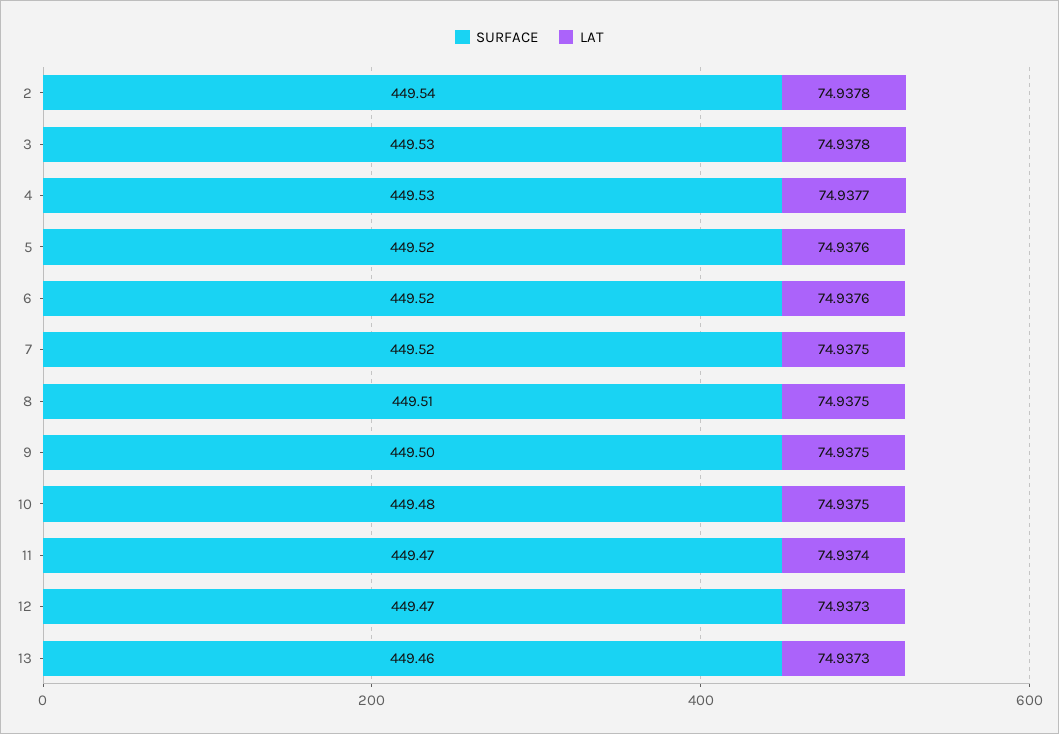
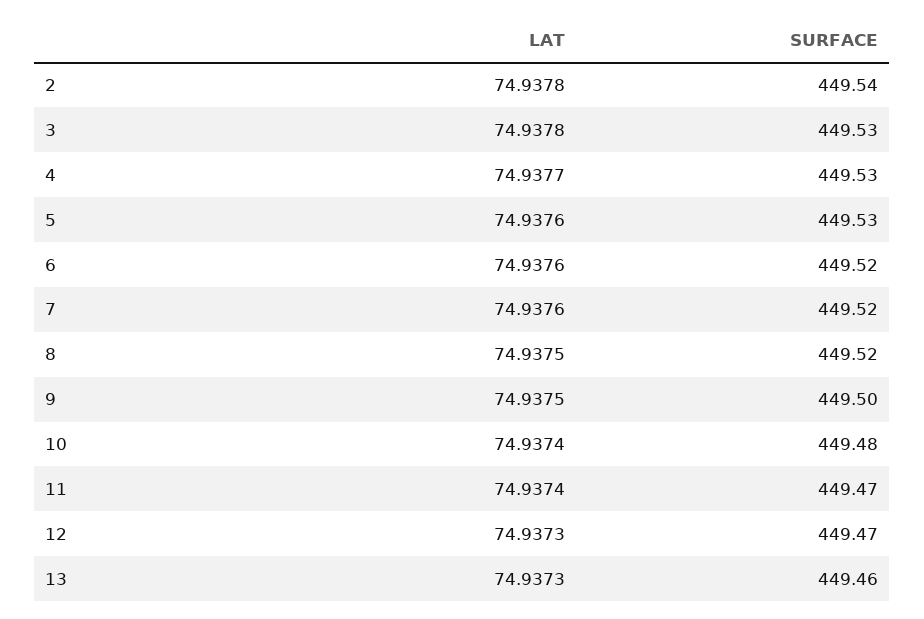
SURFACE, 5: 449.52 -> 449.53
LAT, 7: 74.9375 -> 74.9376
SURFACE, 8: 449.51 -> 449.52
LAT, 10: 74.9375 -> 74.9374

